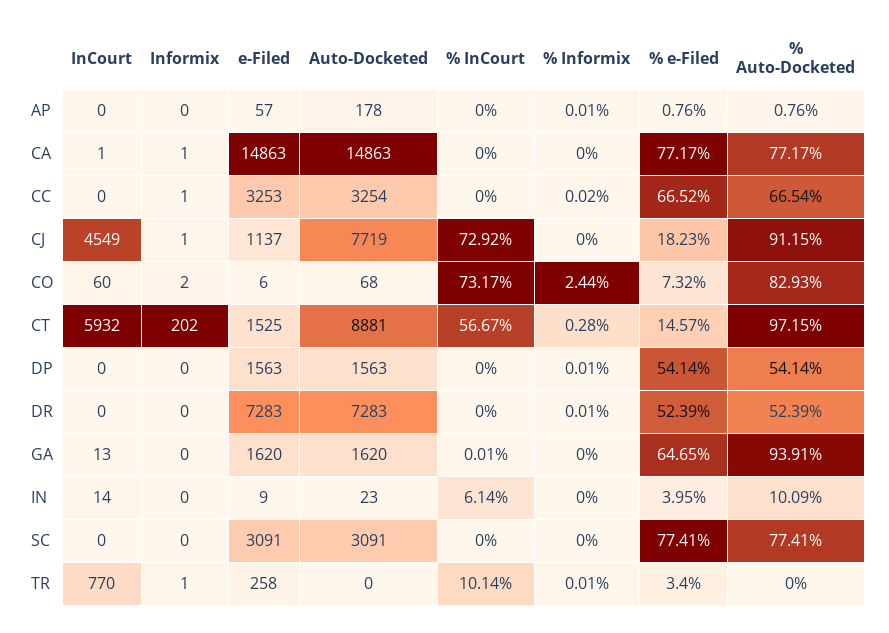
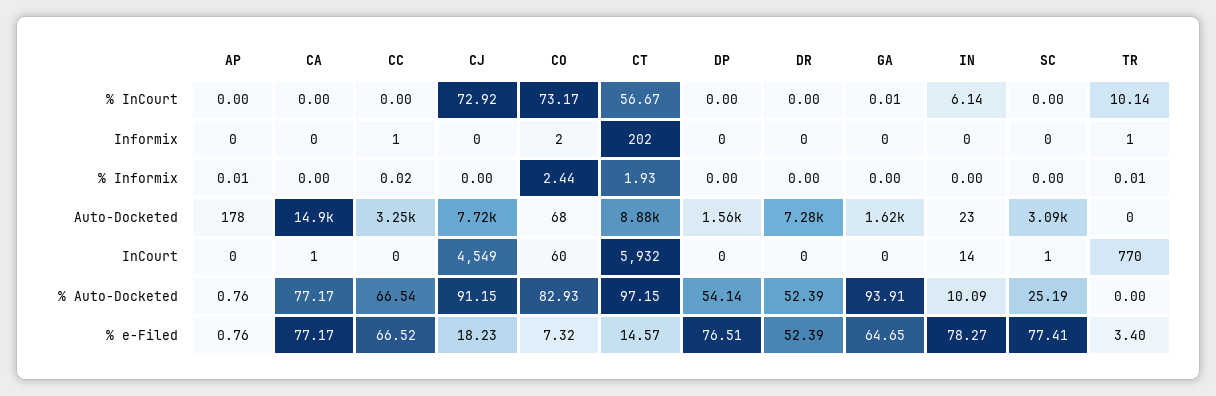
e-Filed, AP: 57 -> none
Informix, CA: 1 -> 0
e-Filed, CA: 14863 -> none
e-Filed, CC: 3253 -> none
Informix, CJ: 1 -> 0
e-Filed, CJ: 1137 -> none
e-Filed, CO: 6 -> none
e-Filed, CT: 1525 -> none
% Informix, CT: 0.28 -> 1.93
e-Filed, DP: 1563 -> none
% Informix, DP: 0.01 -> 0
% e-Filed, DP: 54.14 -> 76.51
e-Filed, DR: 7283 -> none
% Informix, DR: 0.01 -> 0
InCourt, GA: 13 -> 0
e-Filed, GA: 1620 -> none
e-Filed, IN: 9 -> none
% e-Filed, IN: 3.95 -> 78.27
InCourt, SC: 0 -> 1
e-Filed, SC: 3091 -> none
% Auto-Docketed, SC: 77.41 -> 25.19
e-Filed, TR: 258 -> none

